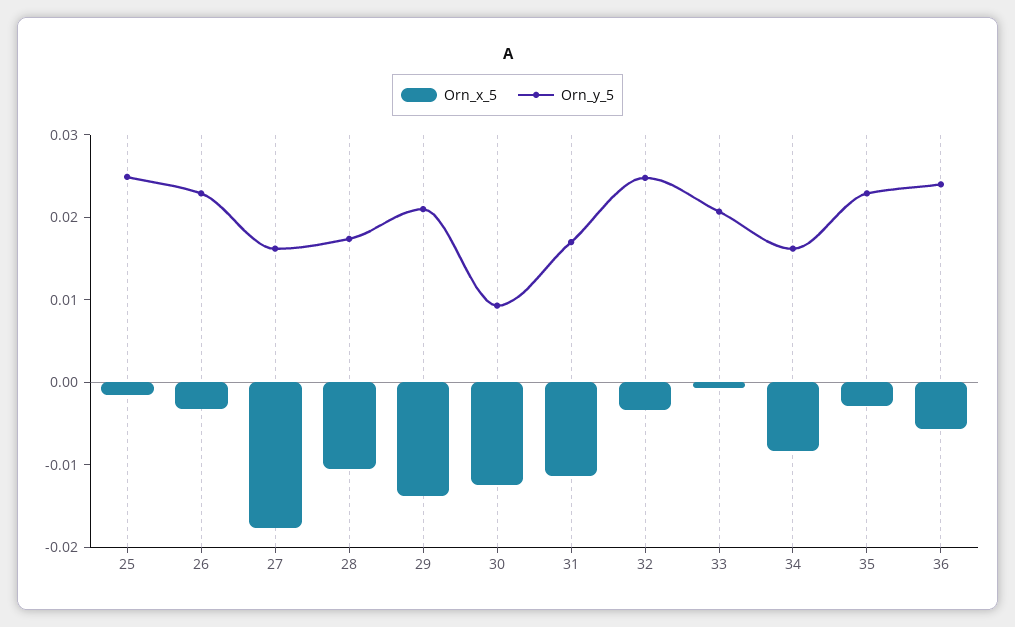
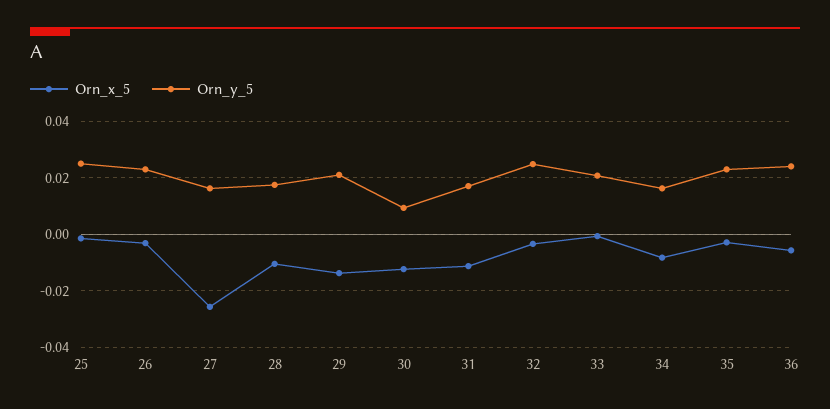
Orn_x_5, 27: -0.018 -> -0.025

